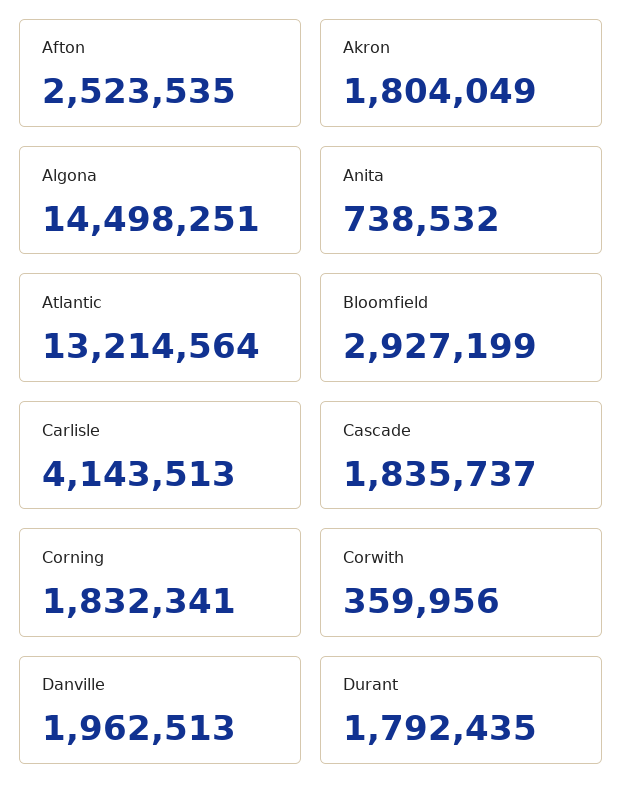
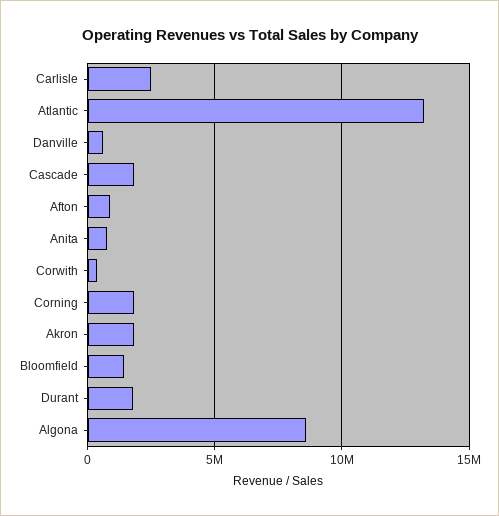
Afton: 2523535 -> 1000000
Algona: 14498251 -> 8500000
Bloomfield: 2927199 -> 1500000
Carlisle: 4143513 -> 2500000
Danville: 1962513 -> 500000

